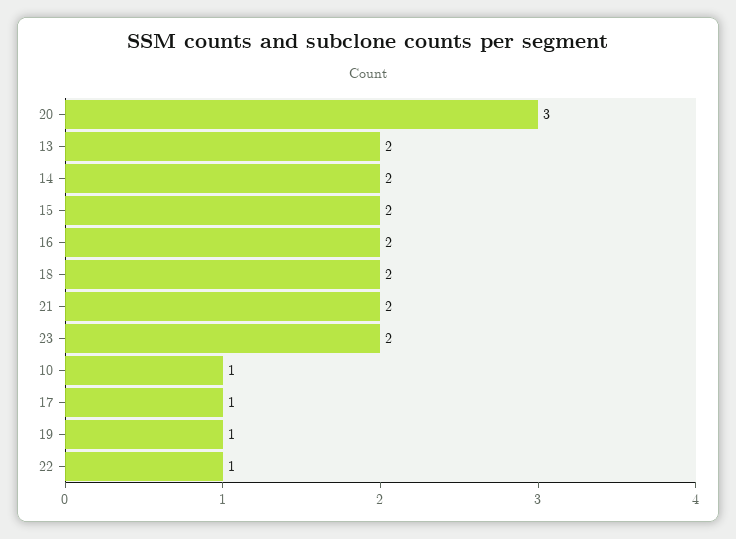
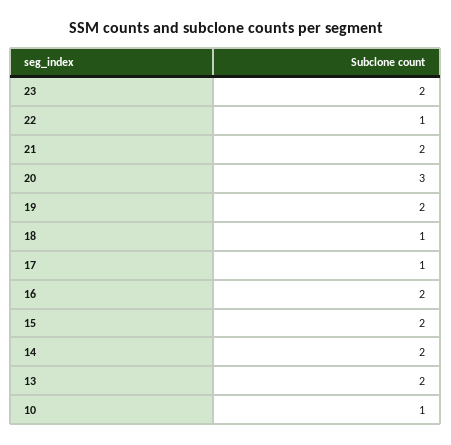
18: 2 -> 1
19: 1 -> 2

